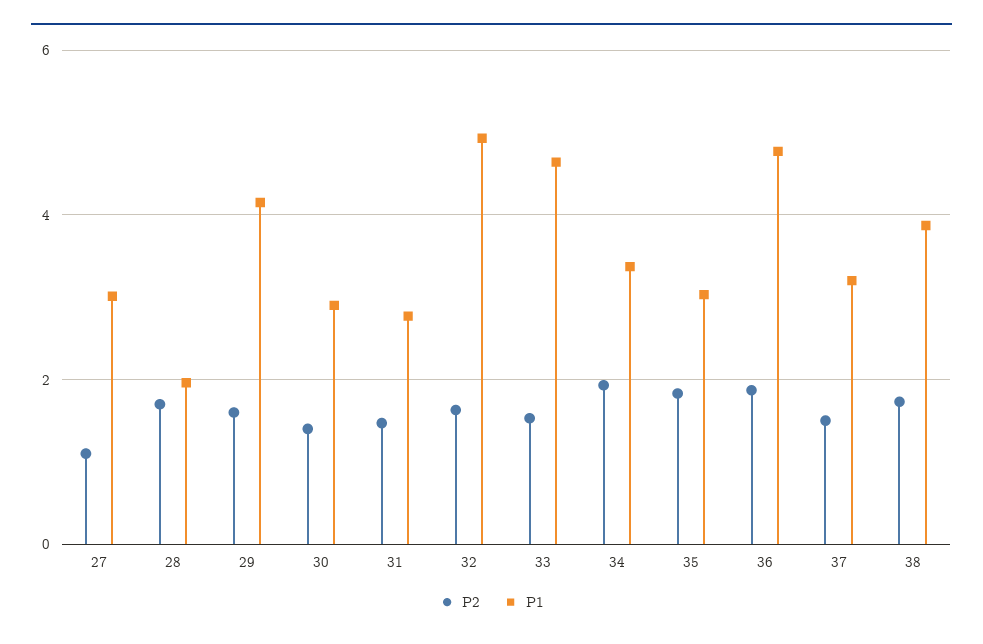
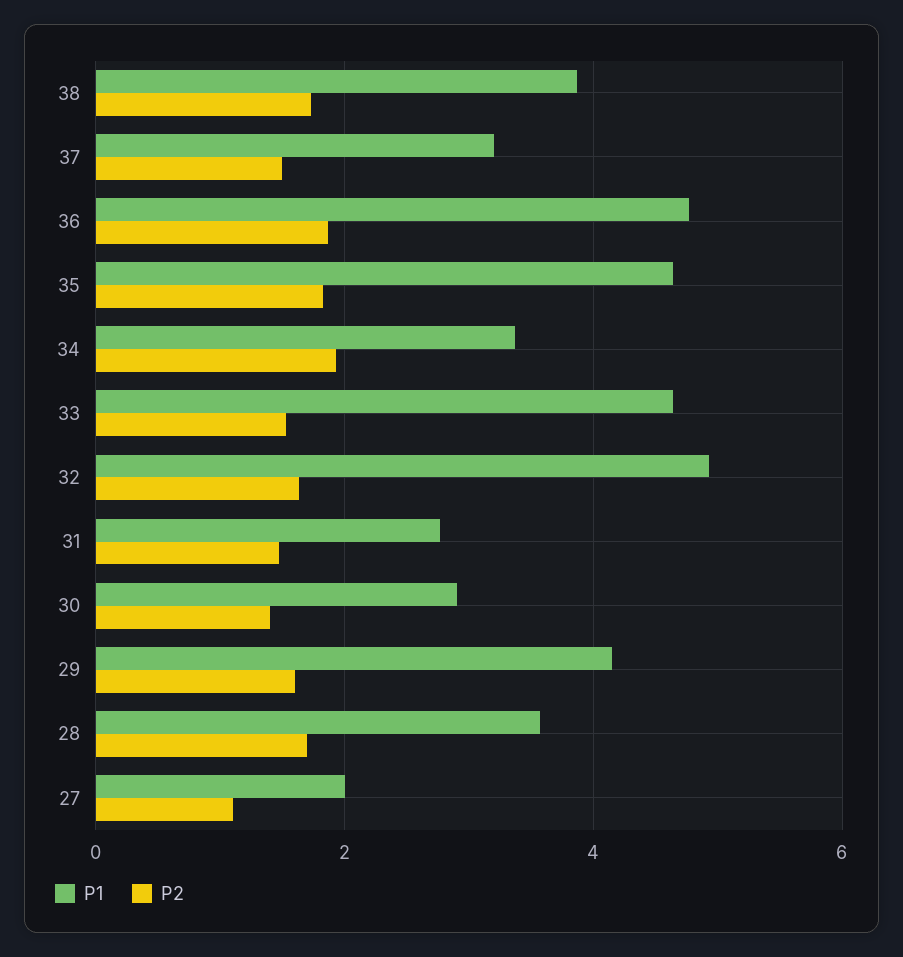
P1, 27: 3 -> 2
P1, 28: 2 -> 3.6
P1, 35: 3 -> 4.6

